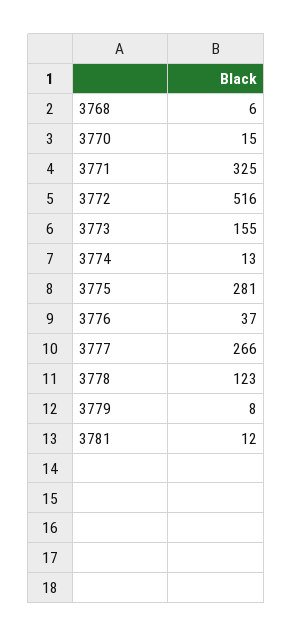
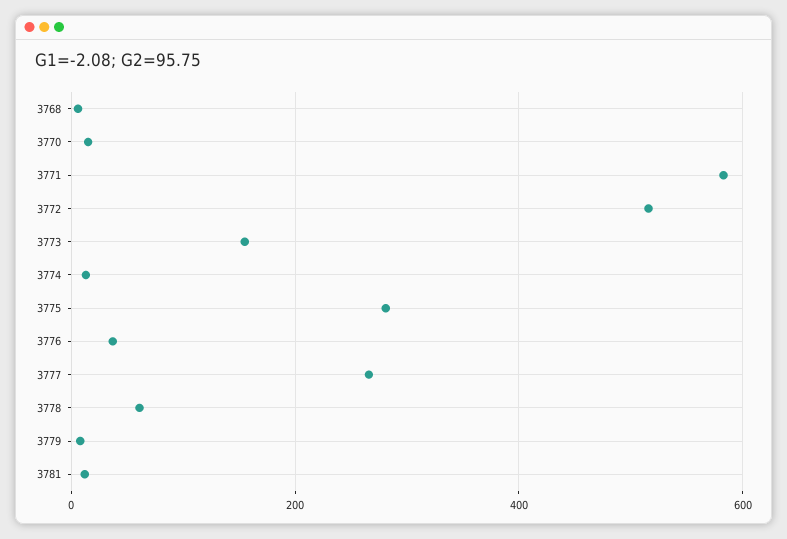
3771: 325 -> 580
3778: 123 -> 60

